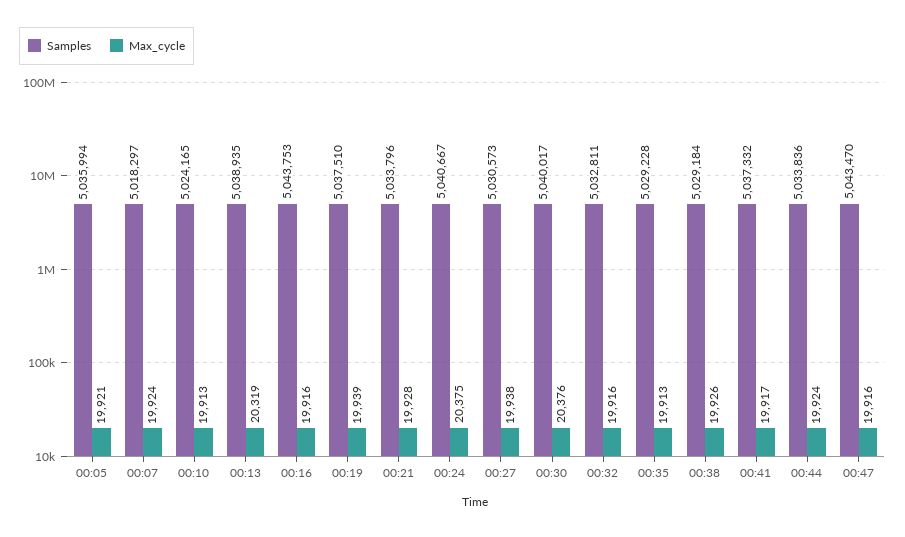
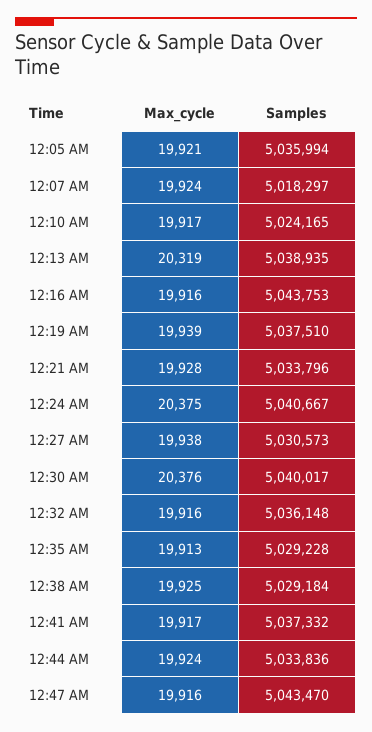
Max_cycle, 00:10: 19913 -> 19917
Samples, 00:32: 5032811 -> 5036148
Max_cycle, 00:38: 19926 -> 19925

